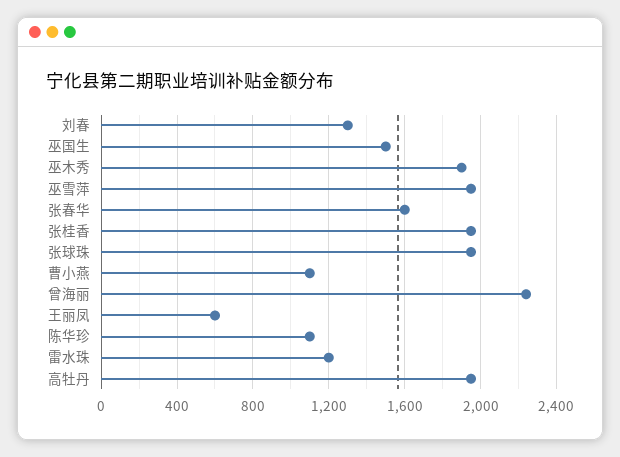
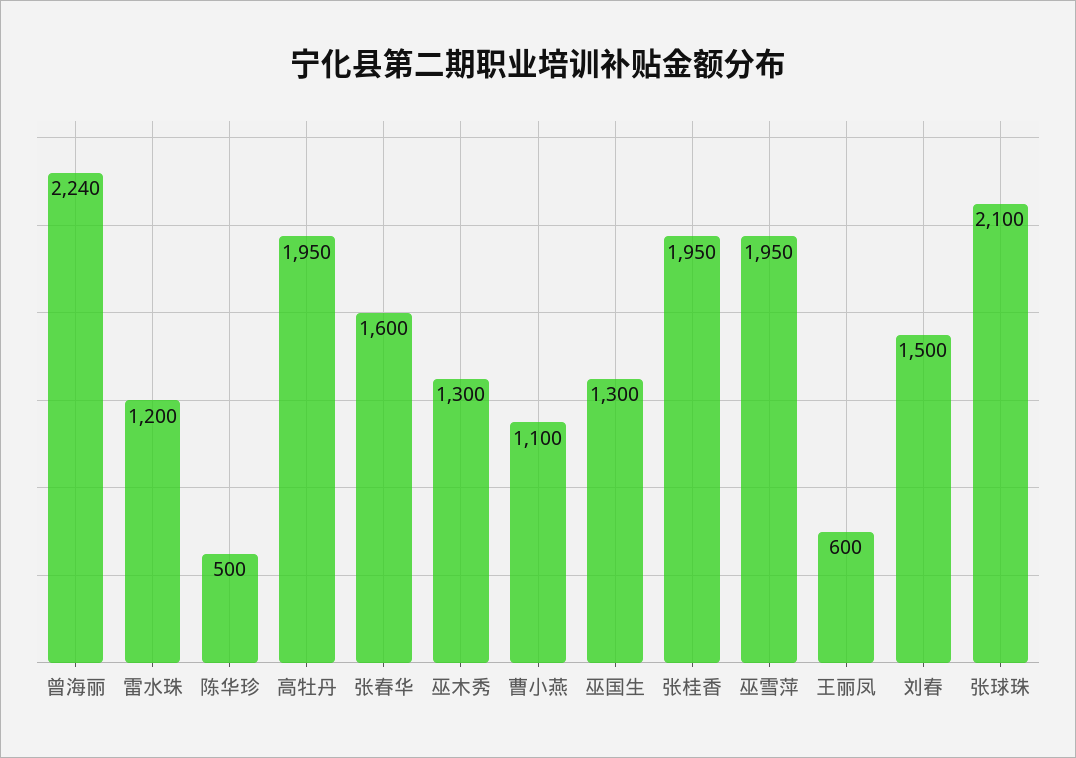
刘春: 1300 -> 1500
巫国生: 1500 -> 1300
巫木秀: 1900 -> 1300
张球珠: 1950 -> 2100
陈华珍: 1100 -> 500

